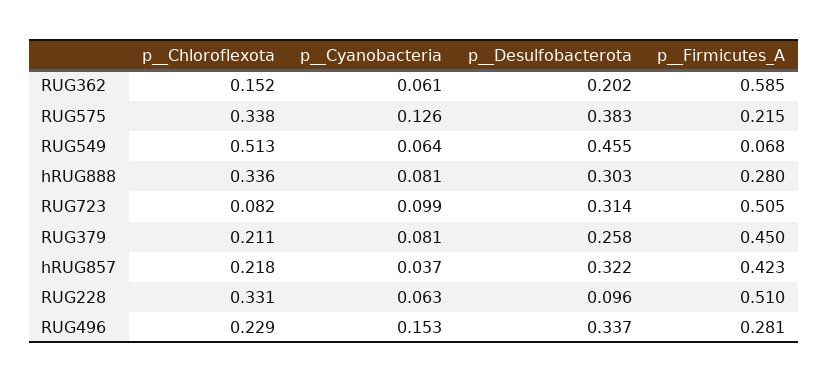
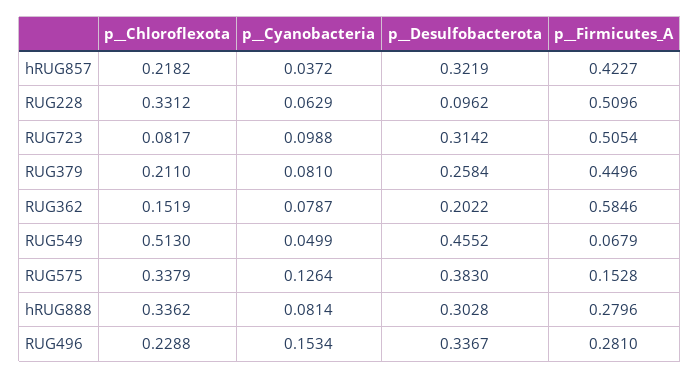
p__Cyanobacteria, RUG362: 0.061 -> 0.0787
p__Firmicutes_A, RUG575: 0.215 -> 0.1528
p__Cyanobacteria, RUG549: 0.064 -> 0.0499

